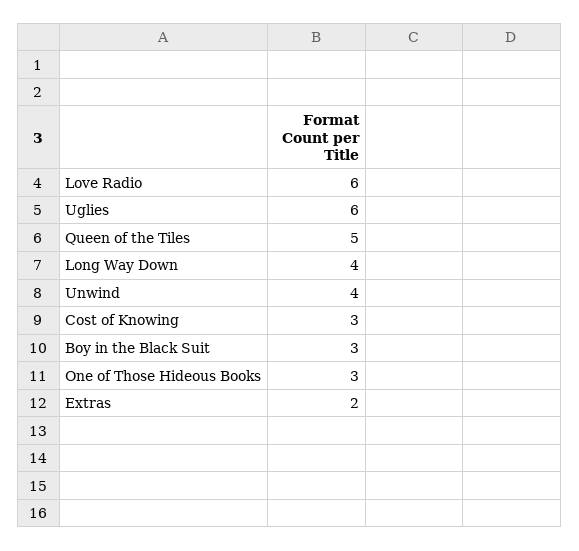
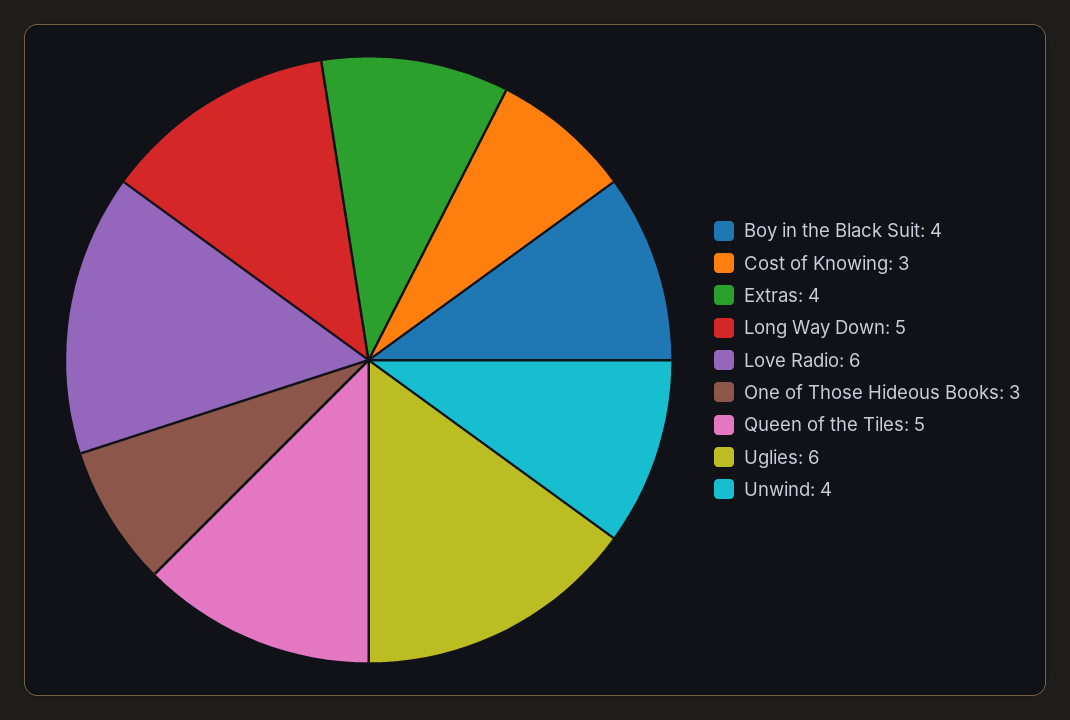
Long Way Down: 4 -> 5
Boy in the Black Suit: 3 -> 4
Extras: 2 -> 4

